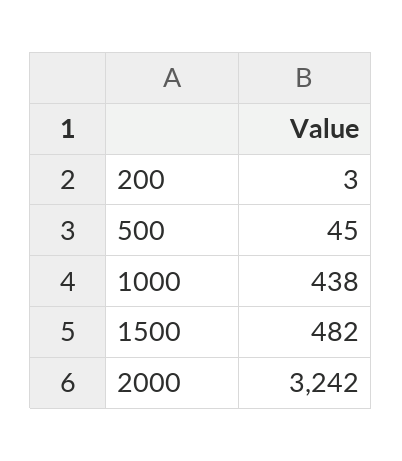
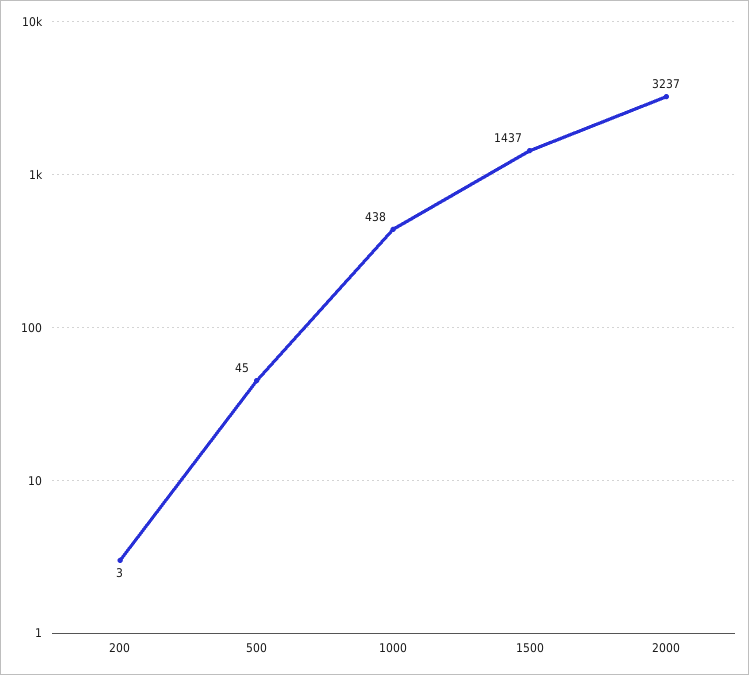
1500: 482 -> 1437
2000: 3242 -> 3237

